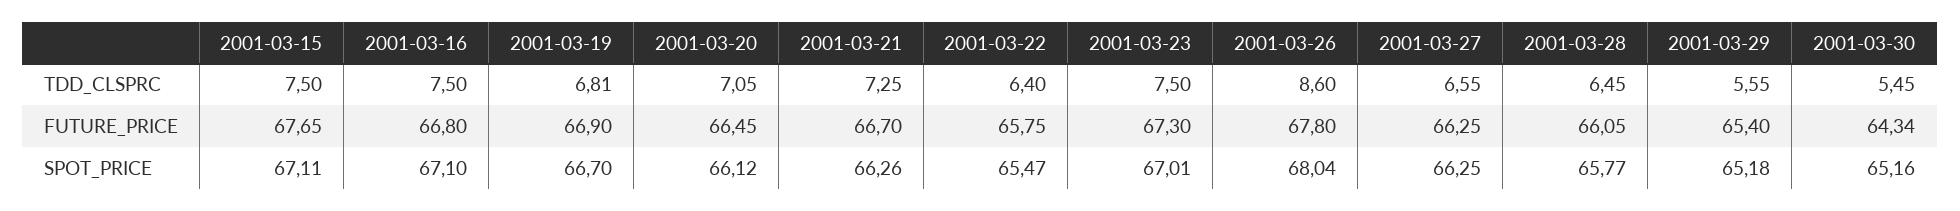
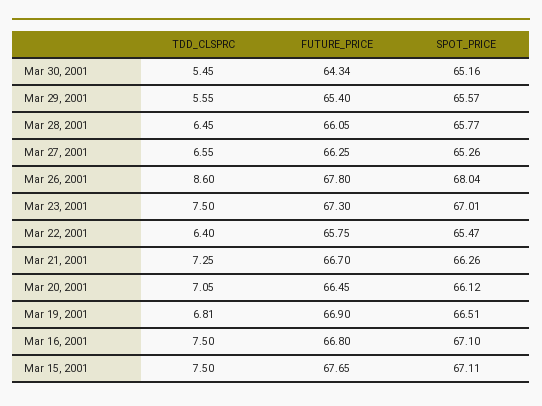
2001-03-19, SPOT_PRICE: 66.7 -> 66.51
2001-03-27, SPOT_PRICE: 66.25 -> 65.26
2001-03-29, SPOT_PRICE: 65.18 -> 65.57

